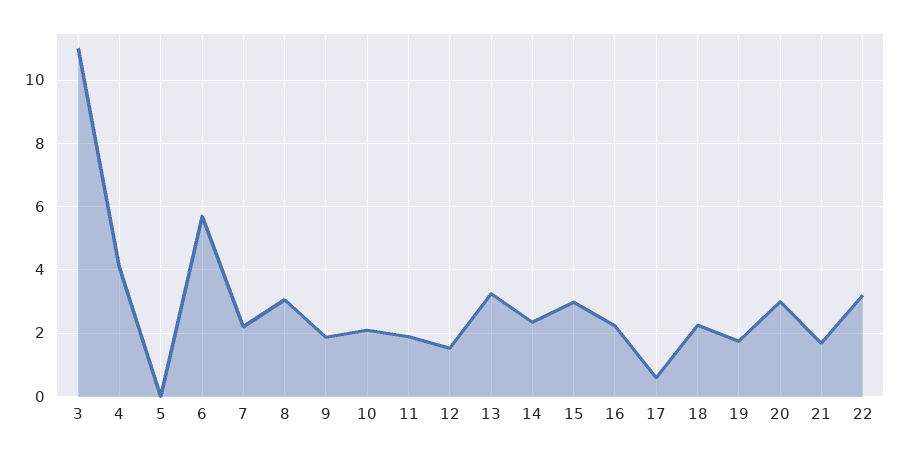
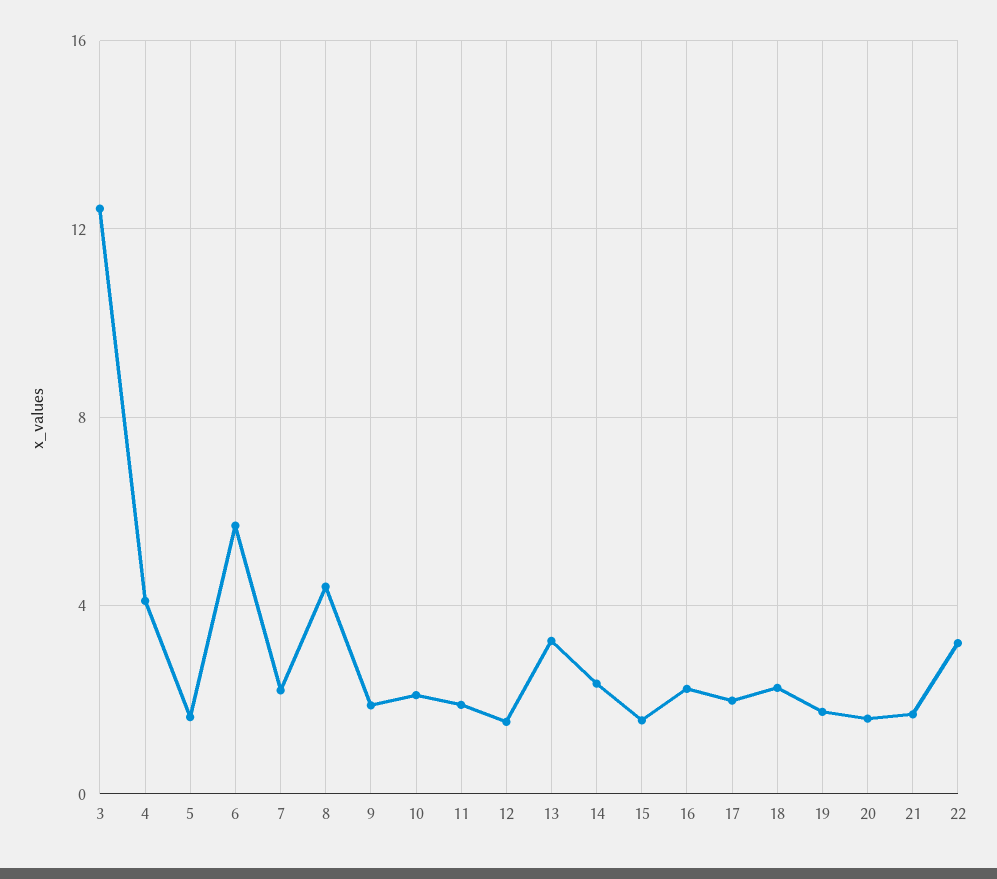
3: 11 -> 12.5
5: 0 -> 1.5
8: 3 -> 4.5
15: 3 -> 1.5
17: 0.6 -> 2
20: 3 -> 1.5

